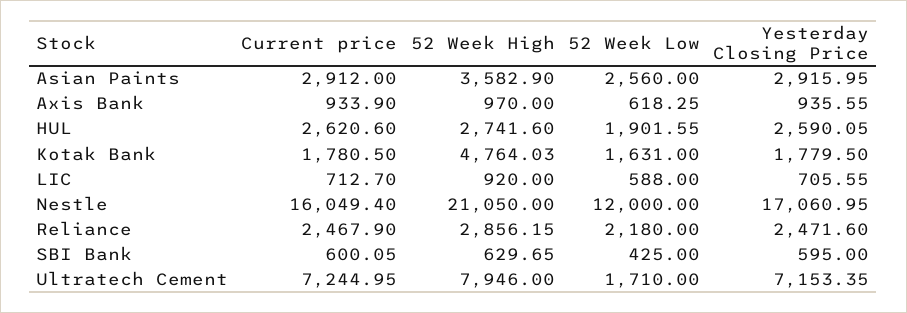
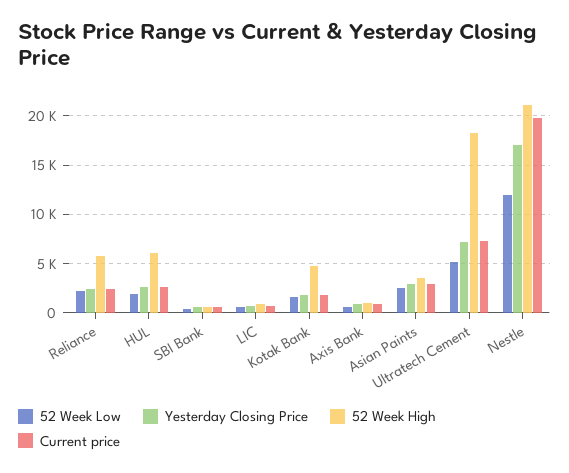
52 Week High, HUL: 2741.6 -> 6000
Current price, Nestle: 16049.4 -> 20000
52 Week High, Reliance: 2856.15 -> 6000
52 Week High, Ultratech Cement: 7946 -> 18000
52 Week Low, Ultratech Cement: 1710 -> 5000

